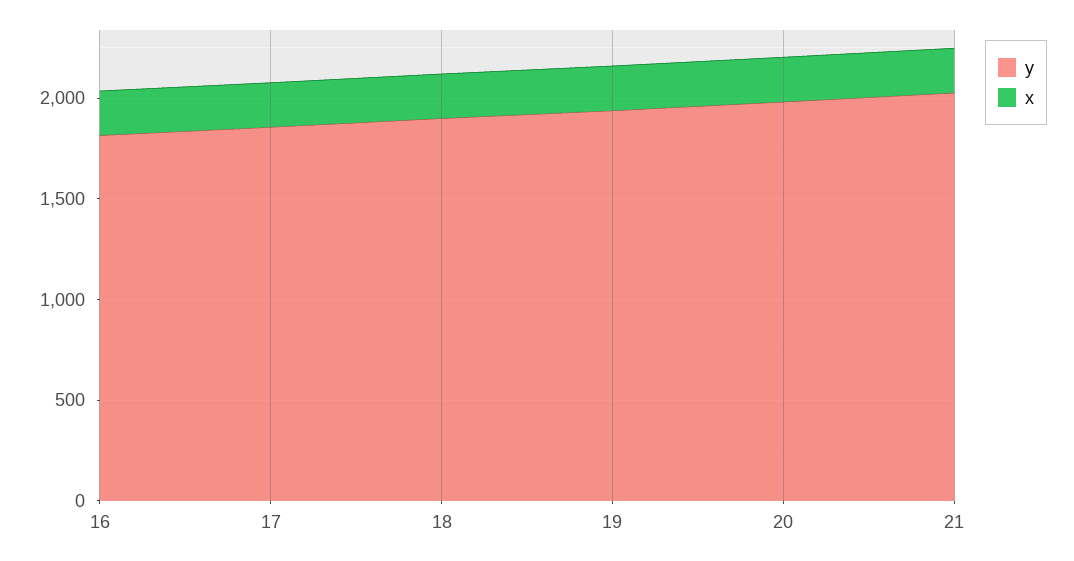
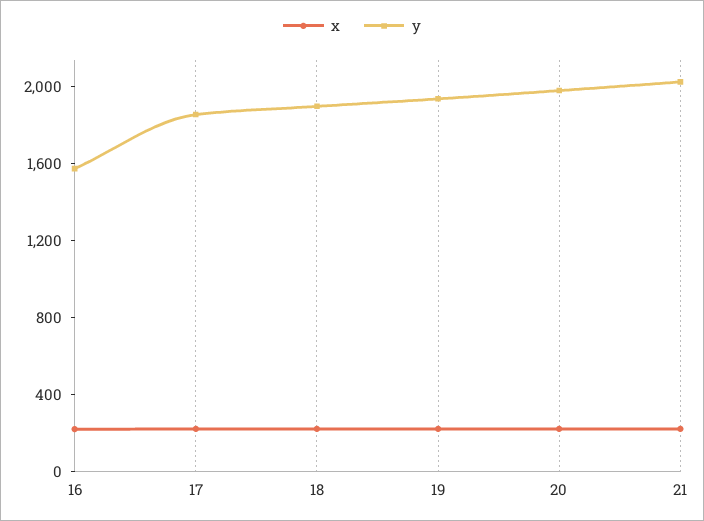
y, 16: 1800 -> 1600

